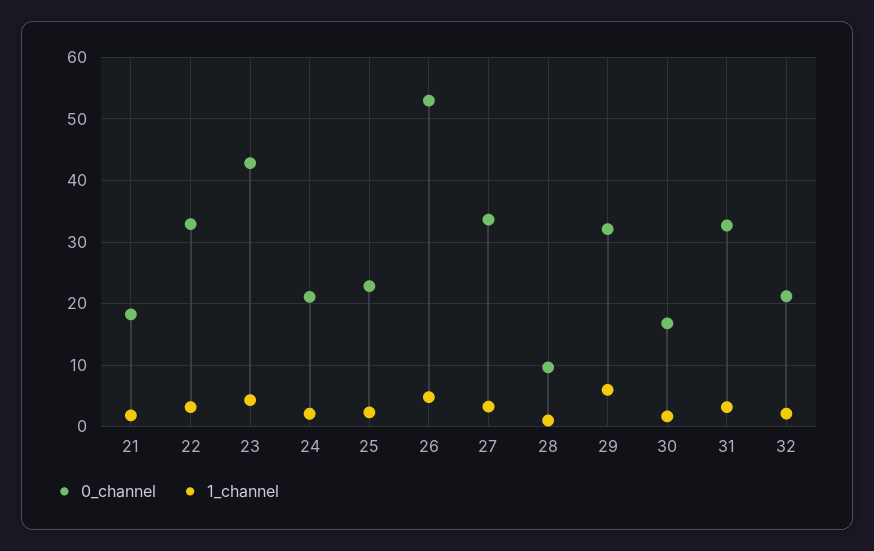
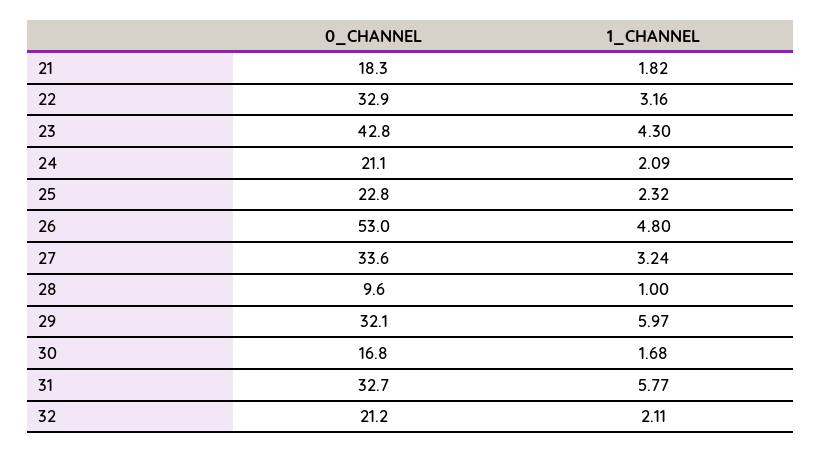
1_channel, 31: 3 -> 5.77

